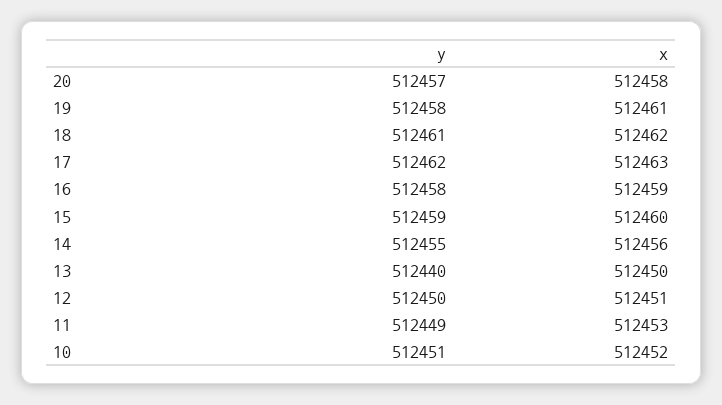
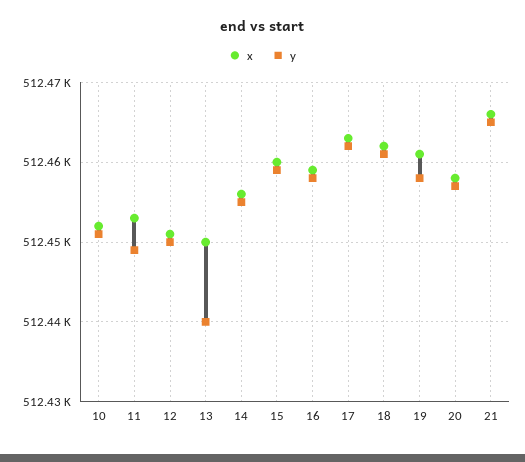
x, 21: none -> 512466
y, 21: none -> 512465

